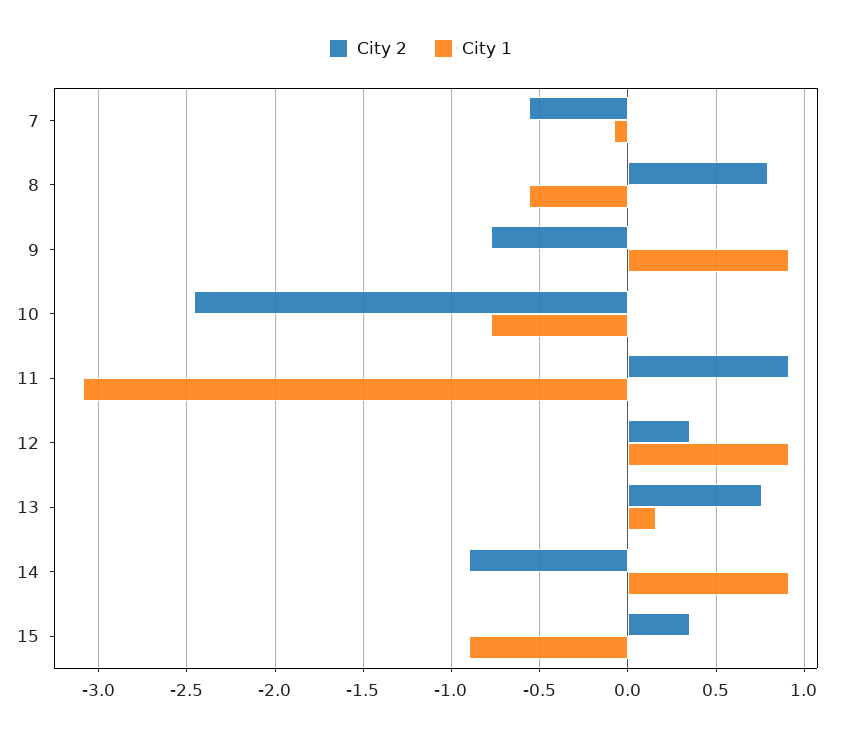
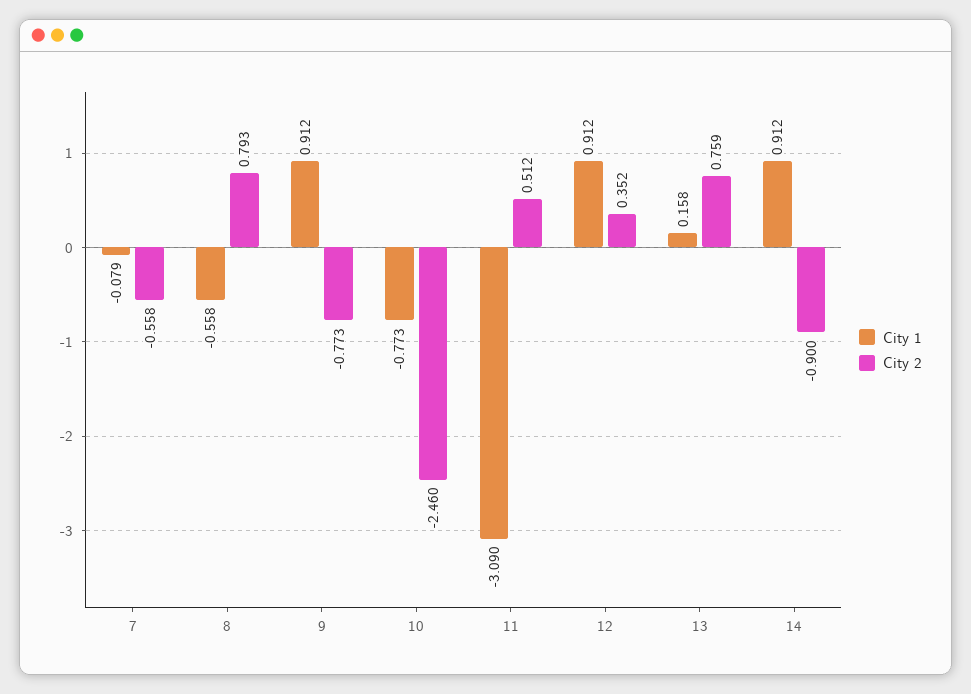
City 2, 11: 0.9 -> 0.512
City 2, 15: 0.35 -> none
City 1, 15: -0.9 -> none

